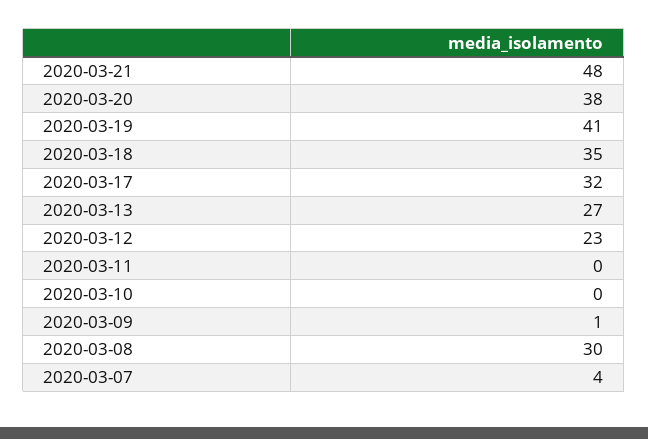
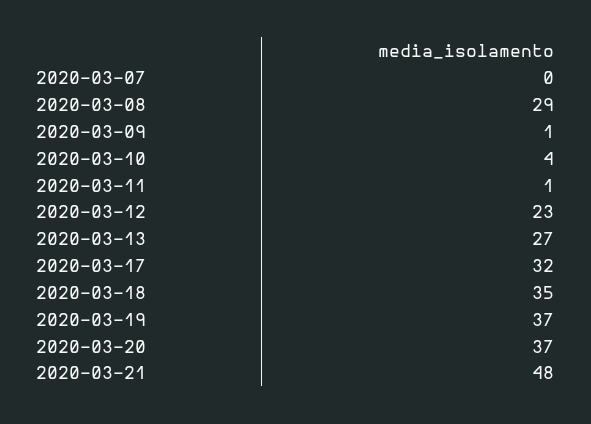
2020-03-20: 38 -> 37
2020-03-19: 41 -> 37
2020-03-11: 0 -> 1
2020-03-10: 0 -> 4
2020-03-08: 30 -> 29
2020-03-07: 4 -> 0

